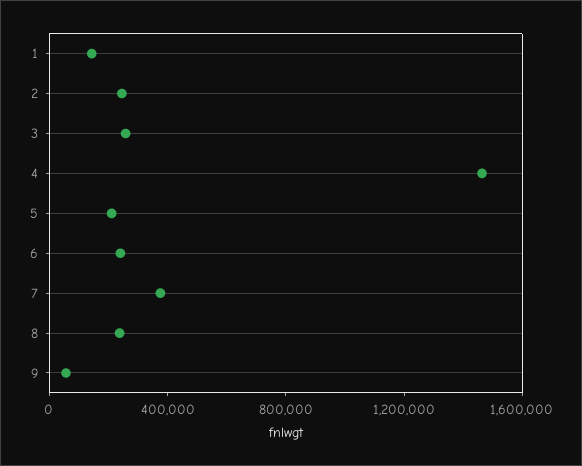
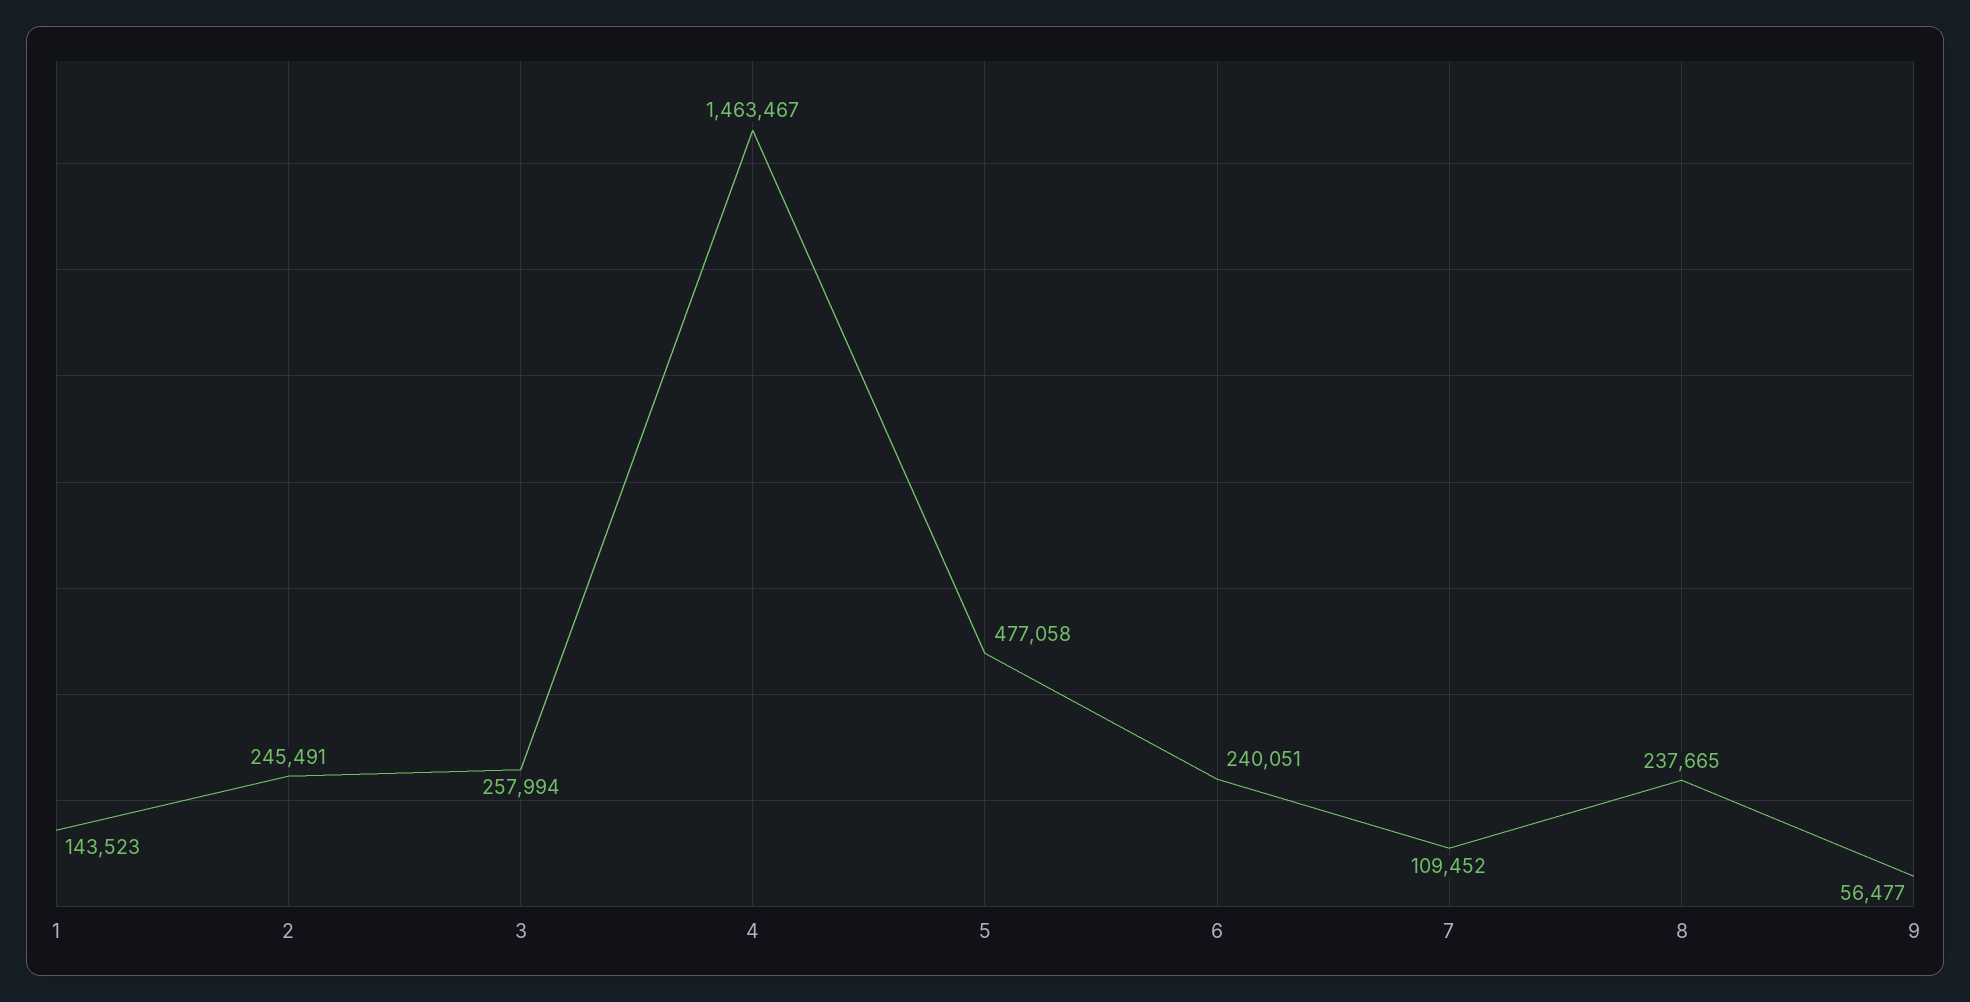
5: 200000 -> 477058
7: 400000 -> 109452

